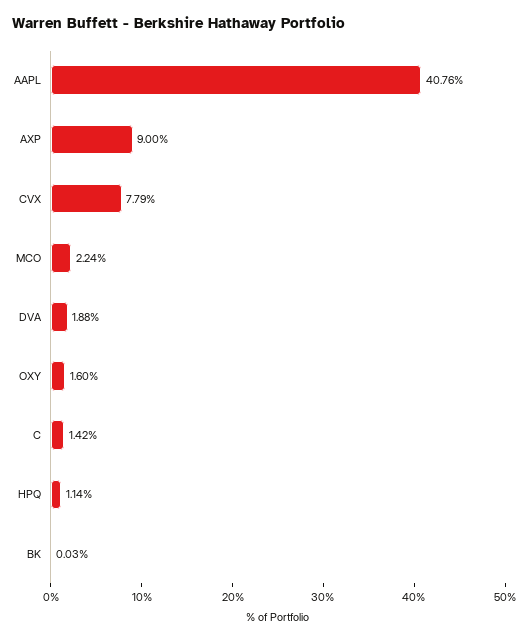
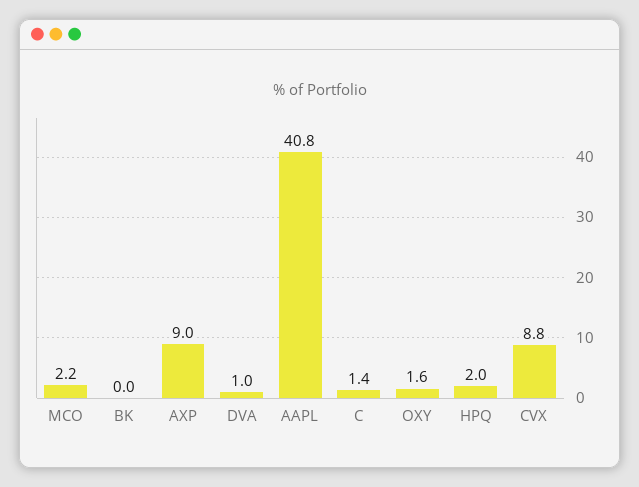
CVX: 7.79 -> 8.8
DVA: 1.88 -> 1
HPQ: 1.14 -> 2

